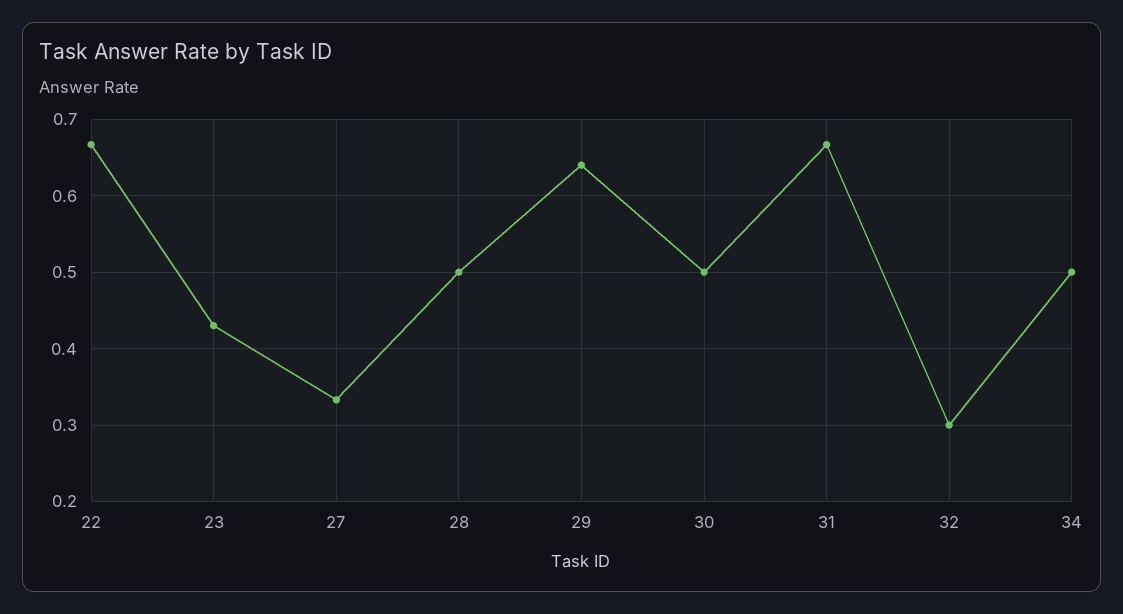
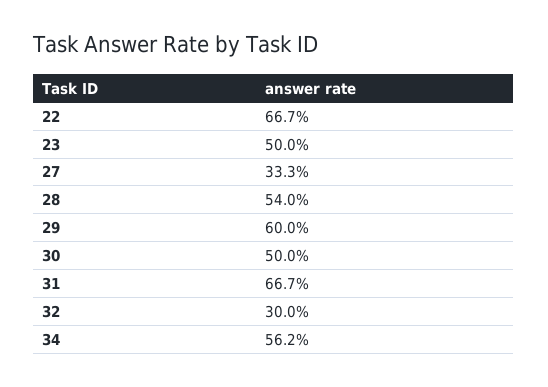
23: 0.43 -> 0.5
28: 0.5 -> 0.54
29: 0.64 -> 0.6
34: 0.5 -> 0.562

